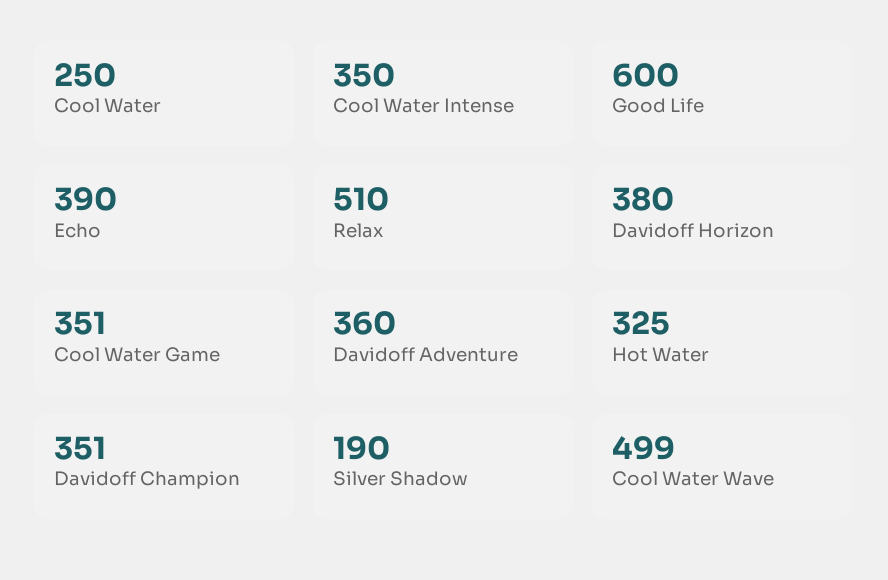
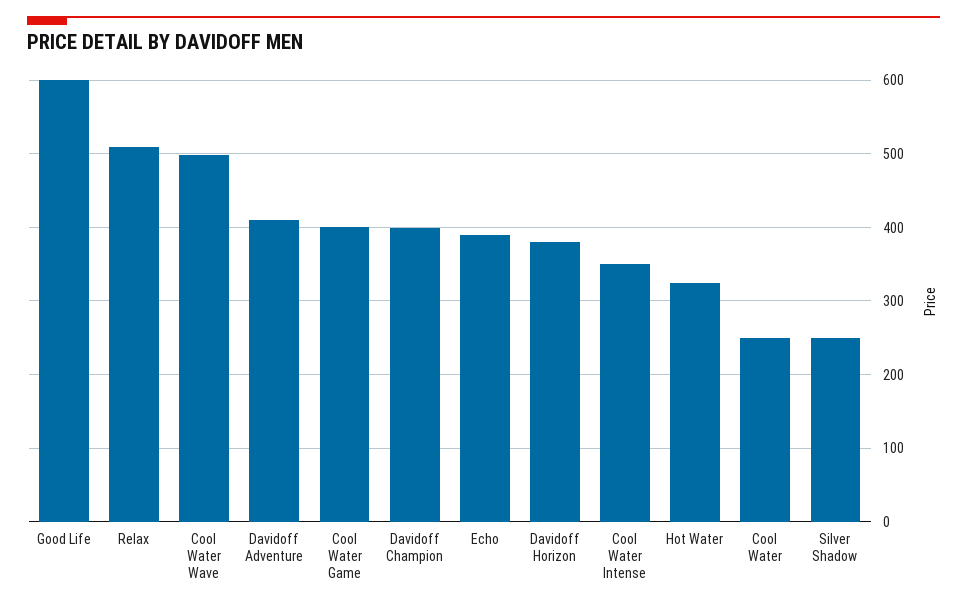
Cool Water Game: 351 -> 400
Davidoff Adventure: 360 -> 410
Davidoff Champion: 351 -> 400
Silver Shadow: 190 -> 250

